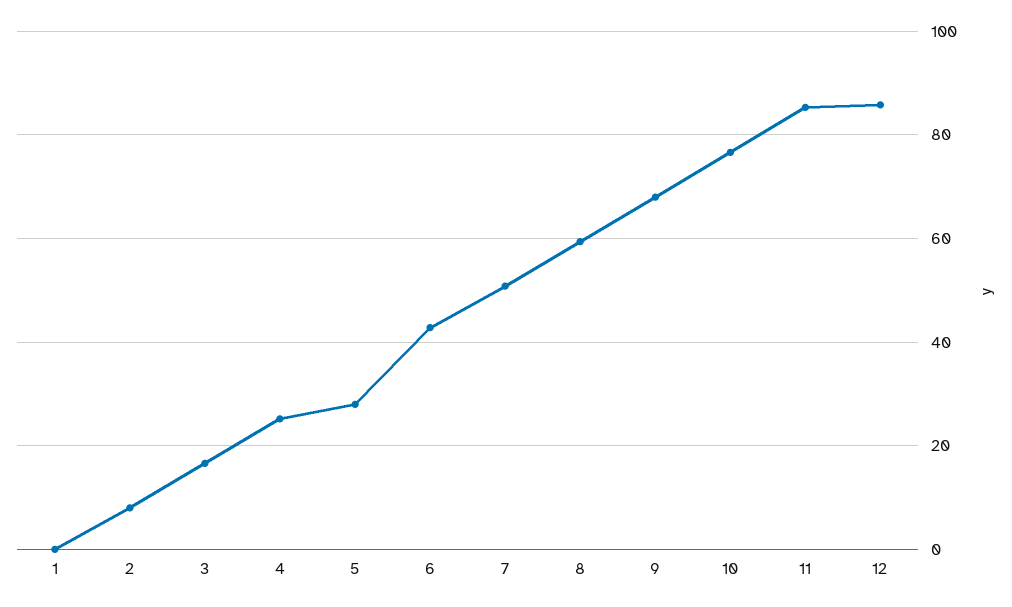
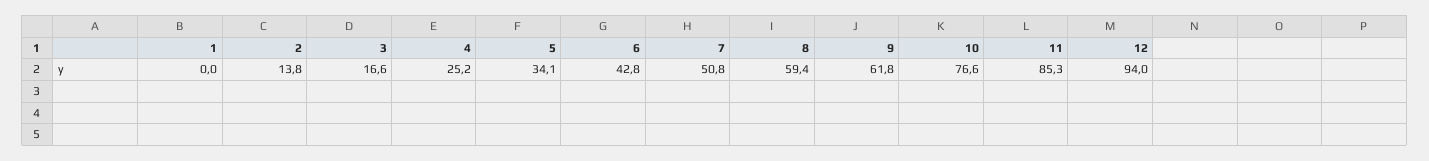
2: 8 -> 13.8
5: 28 -> 34.1
9: 68 -> 61.8
12: 86 -> 94

